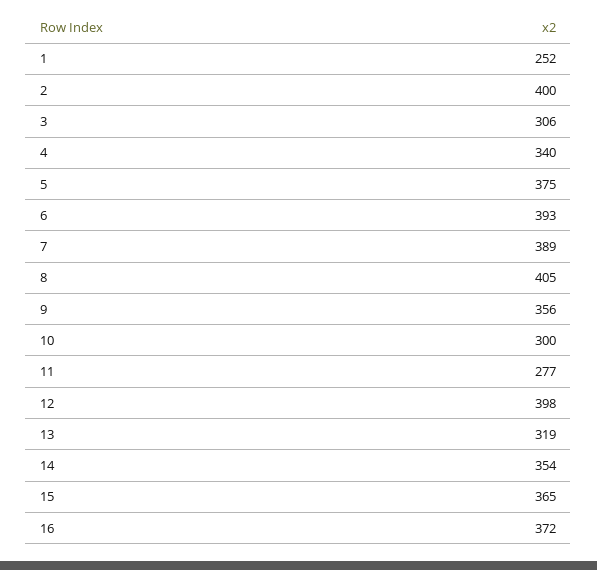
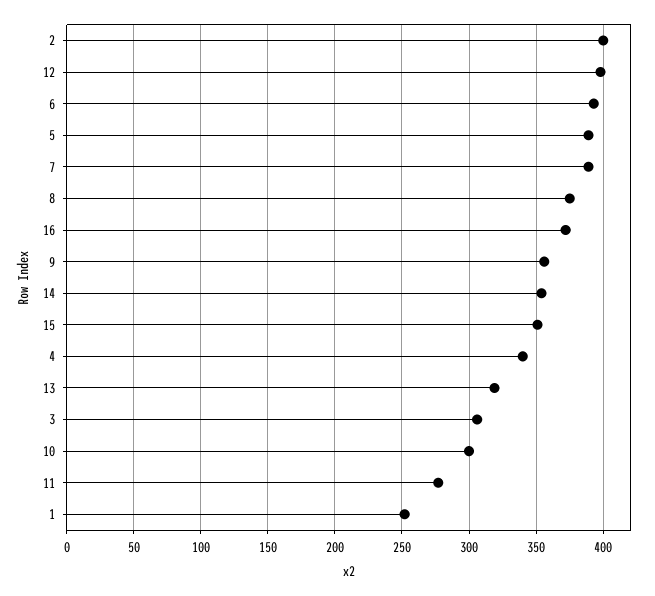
5: 375 -> 390
8: 405 -> 375
15: 365 -> 350

